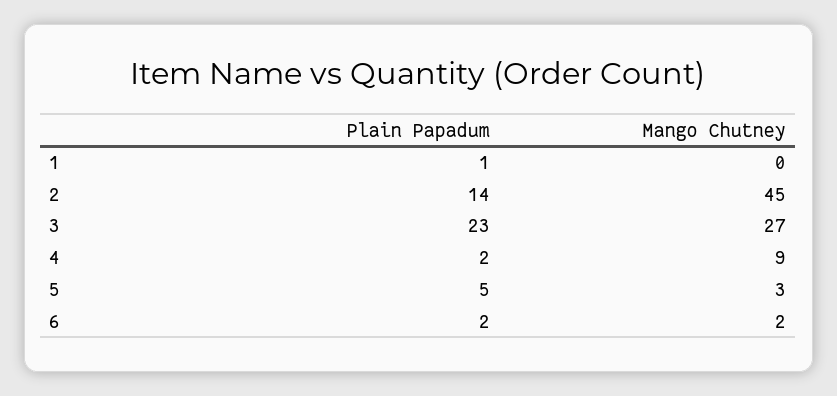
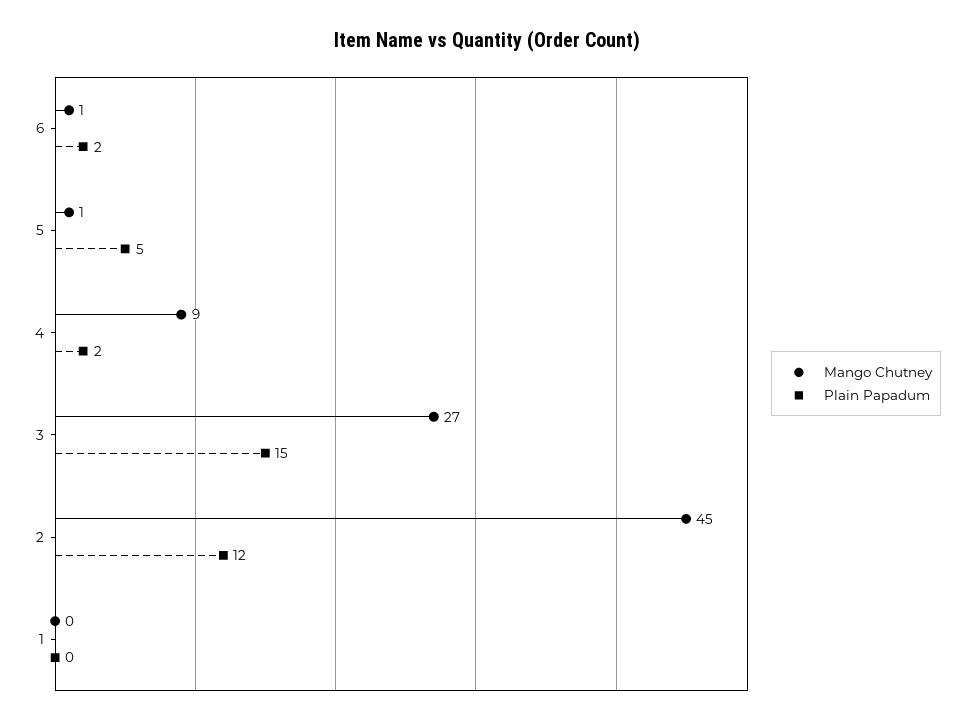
Plain Papadum, 1: 1 -> 0
Plain Papadum, 2: 14 -> 12
Plain Papadum, 3: 23 -> 15
Mango Chutney, 5: 3 -> 1
Mango Chutney, 6: 2 -> 1

